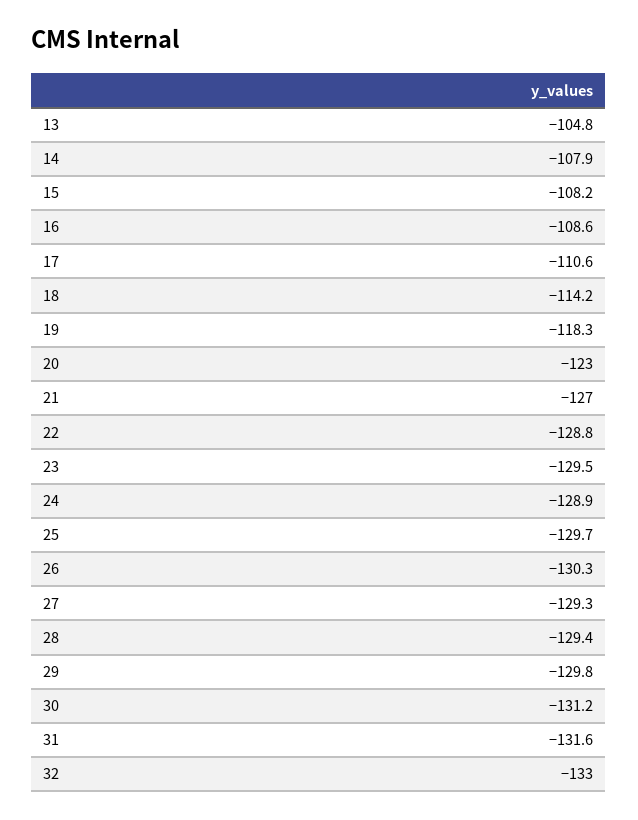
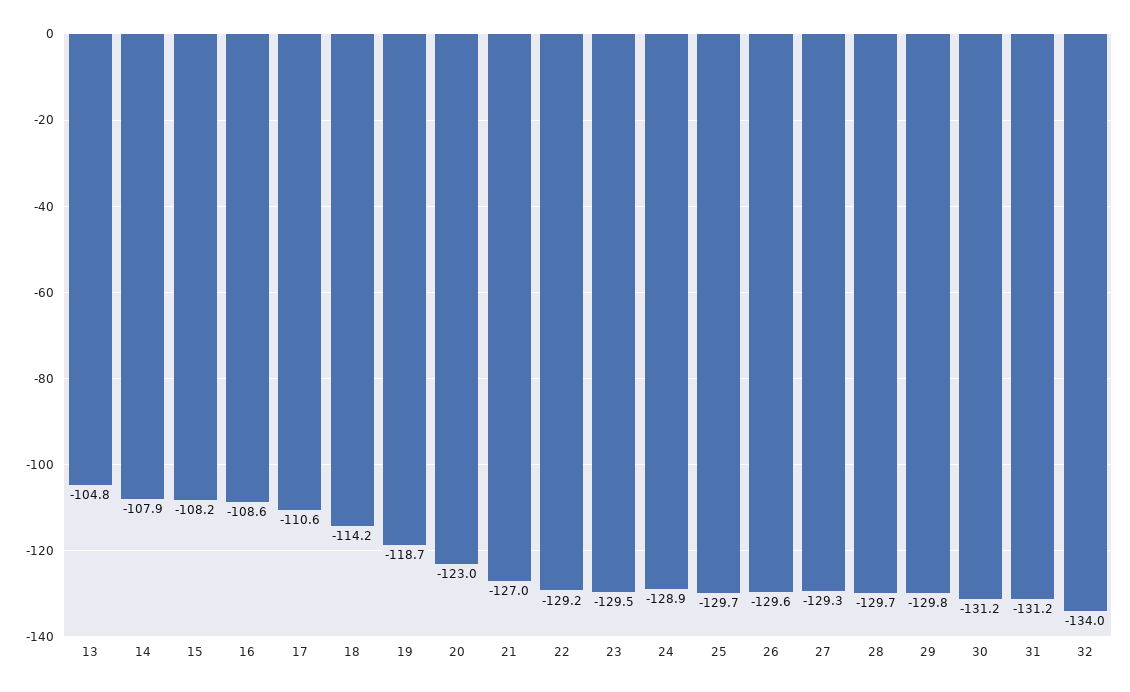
19: -118.3 -> -118.7
22: -128.8 -> -129.2
26: -130.3 -> -129.6
28: -129.4 -> -129.7
31: -131.6 -> -131.2
32: -133 -> -134

